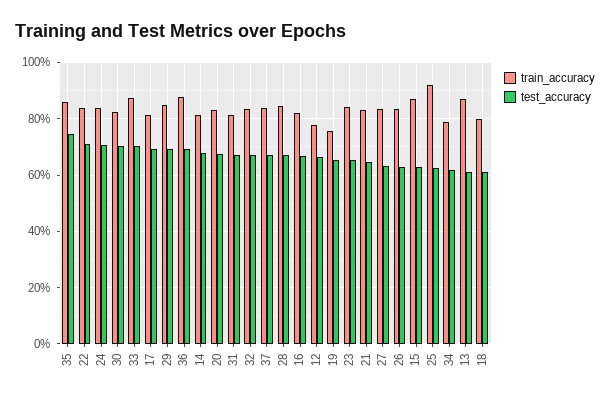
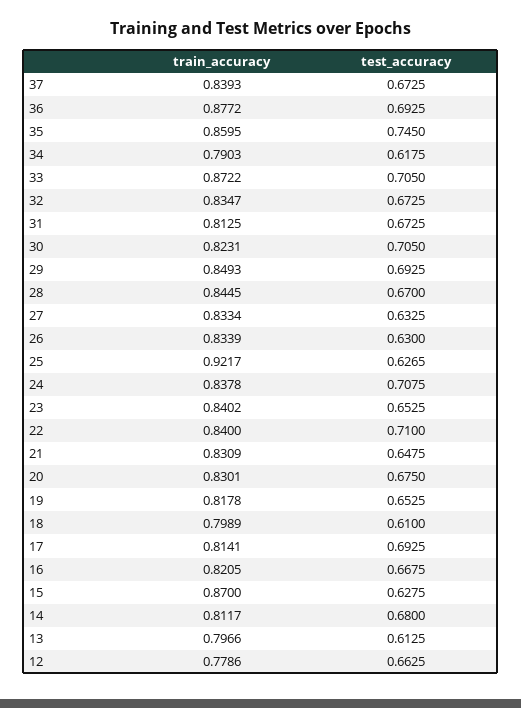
train_accuracy, 19: 0.75 -> 0.8178
train_accuracy, 13: 0.875 -> 0.7966

